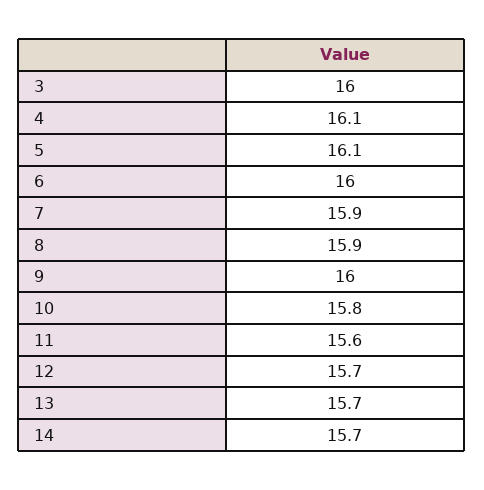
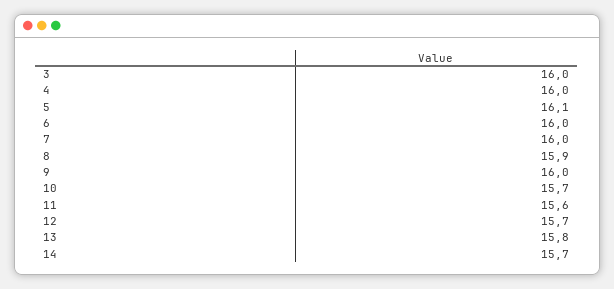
4: 16.1 -> 16
7: 15.9 -> 16
10: 15.8 -> 15.7
13: 15.7 -> 15.8

